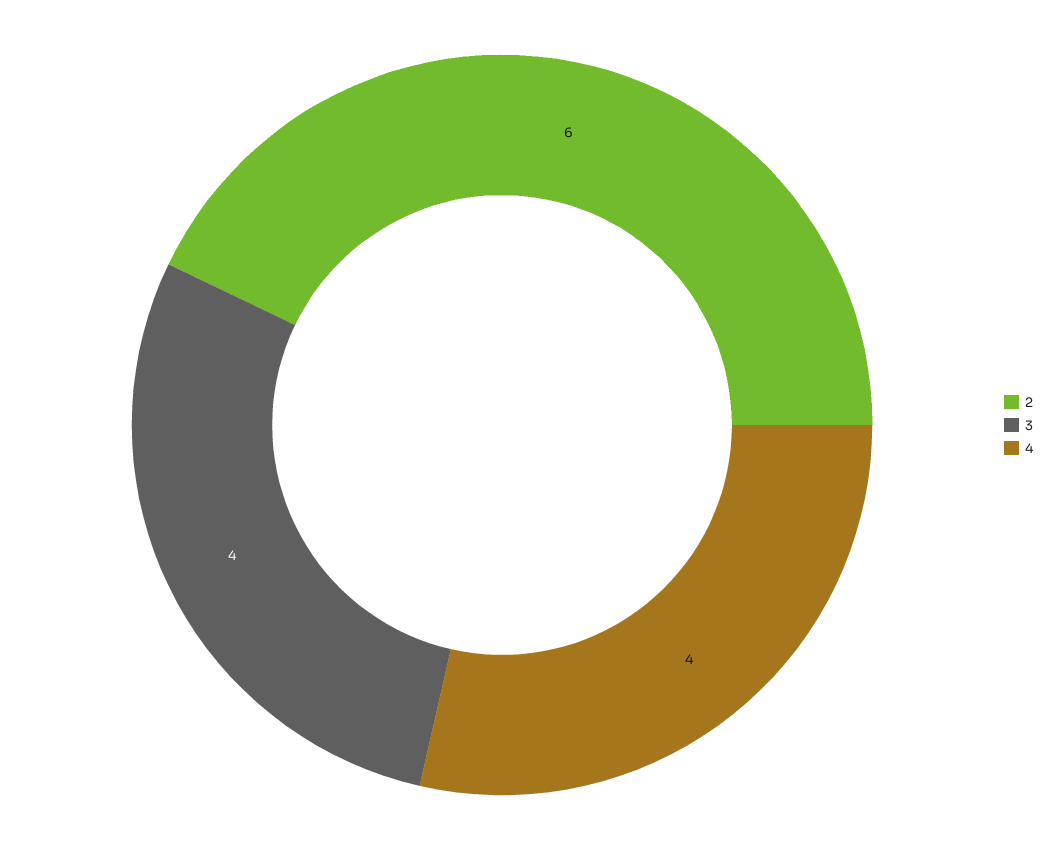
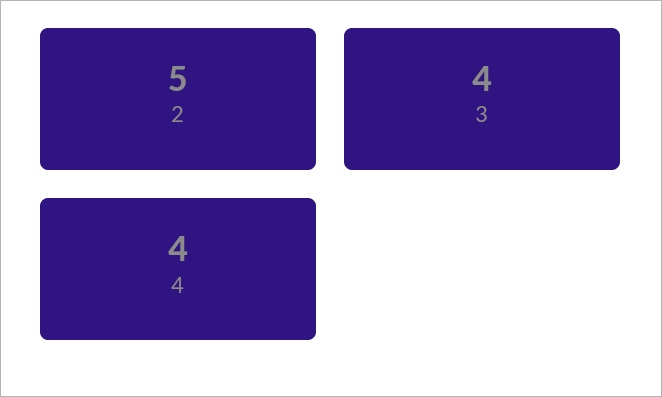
2: 6 -> 5

